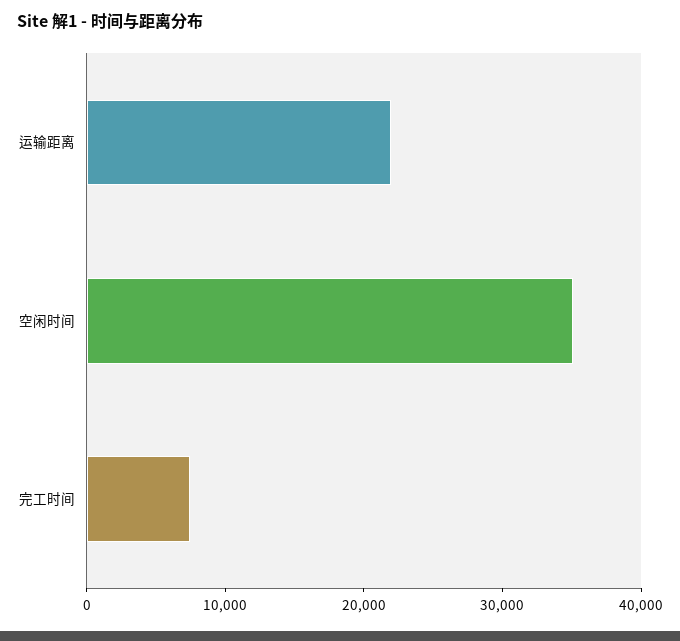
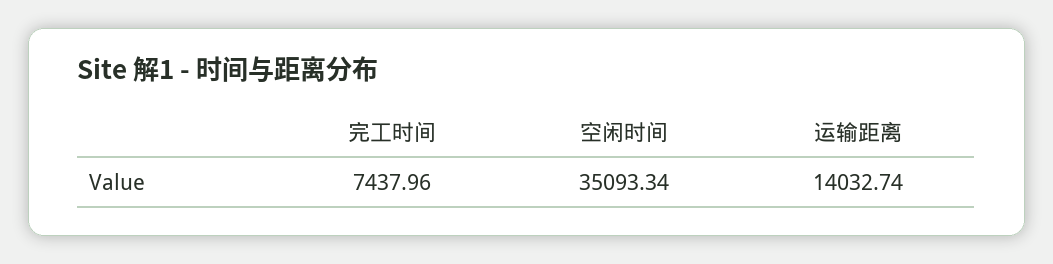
运输距离: 22000 -> 14032.74

